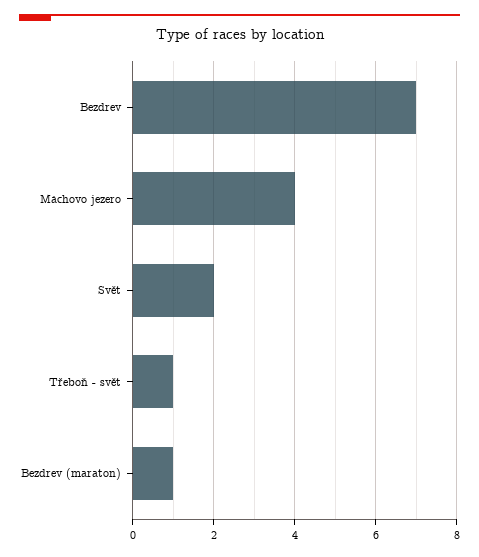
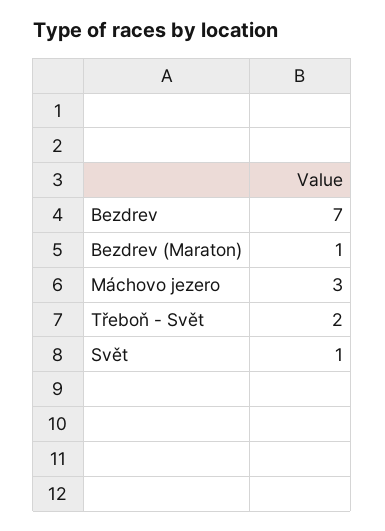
Máchovo jezero: 4 -> 3
Svět: 2 -> 1
Třeboň - svět: 1 -> 2

